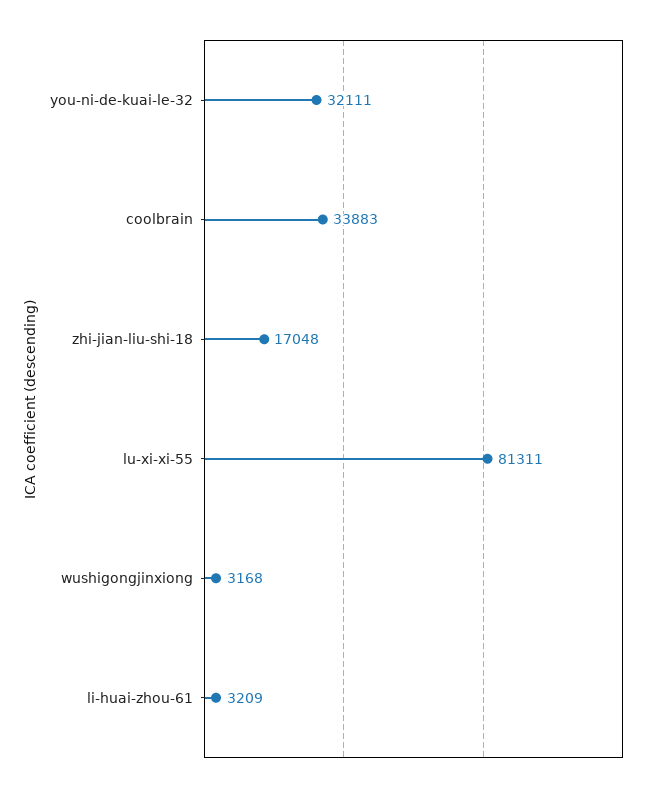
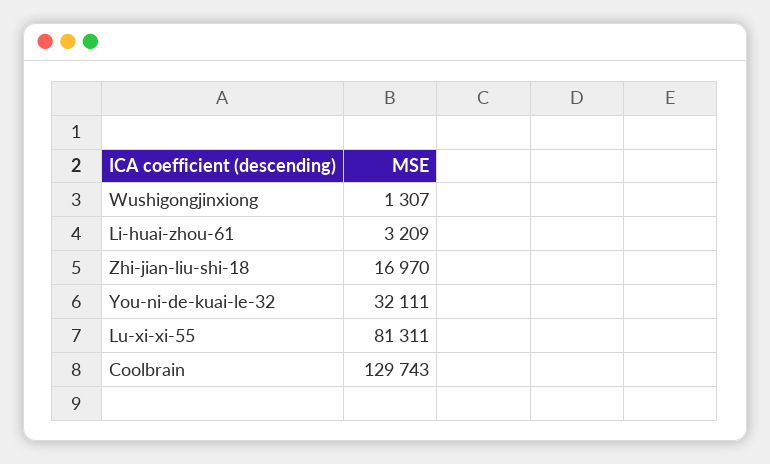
coolbrain: 33883 -> 129743
zhi-jian-liu-shi-18: 17048 -> 16970
wushigongjinxiong: 3168 -> 1307

